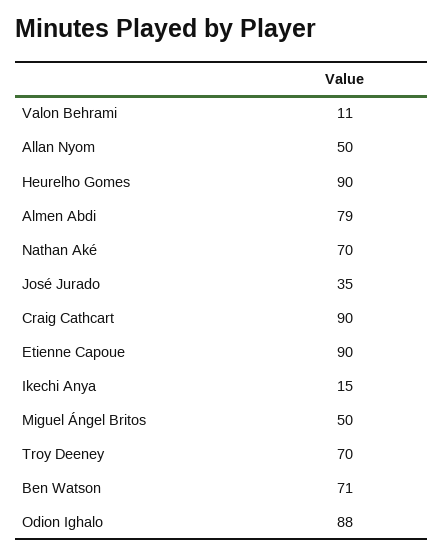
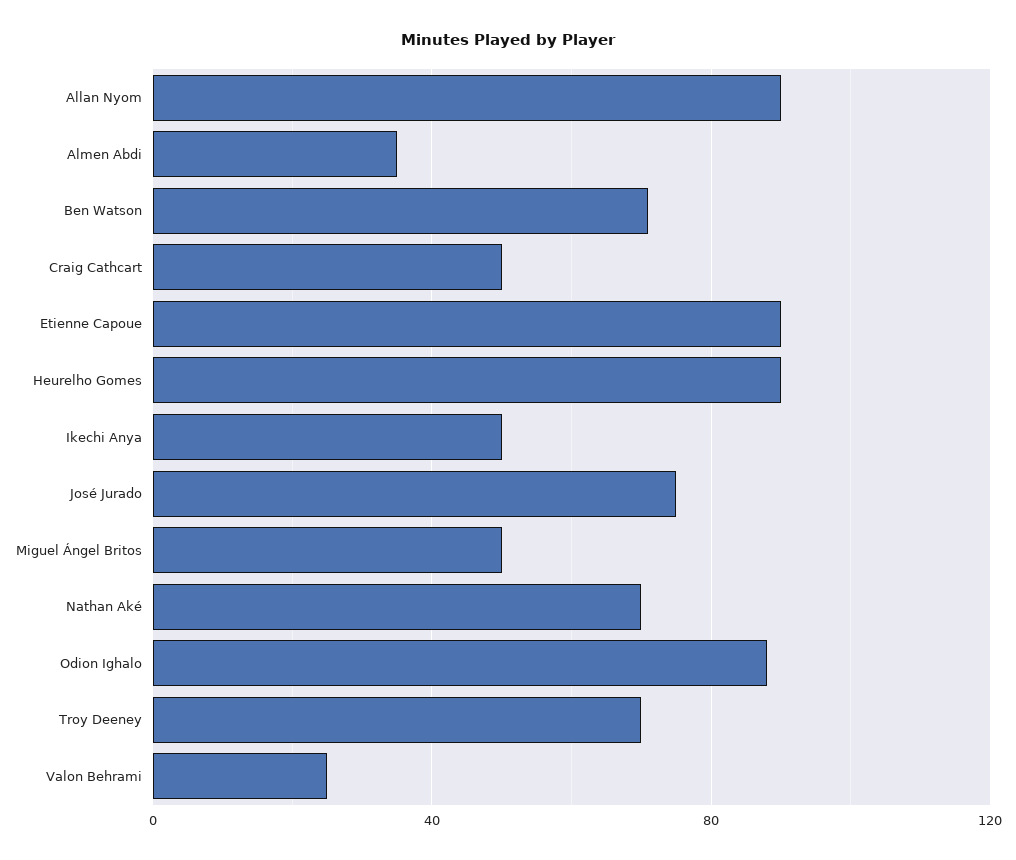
Valon Behrami: 11 -> 25
Allan Nyom: 50 -> 90
Almen Abdi: 79 -> 35
José Jurado: 35 -> 75
Craig Cathcart: 90 -> 50
Ikechi Anya: 15 -> 50

